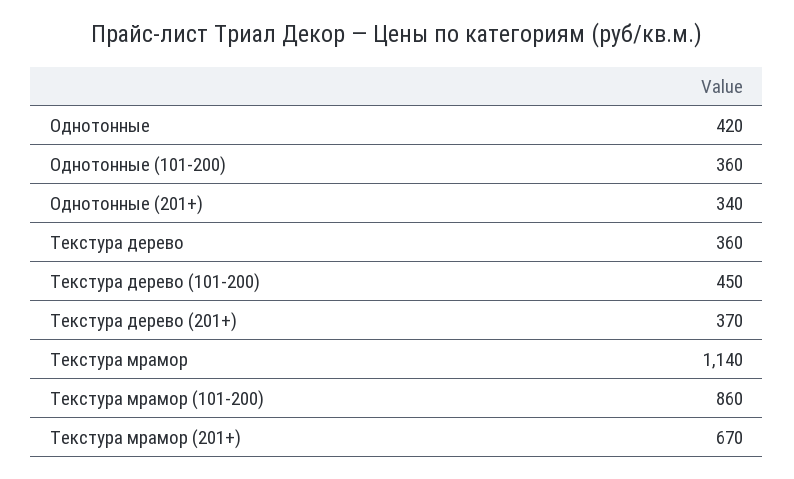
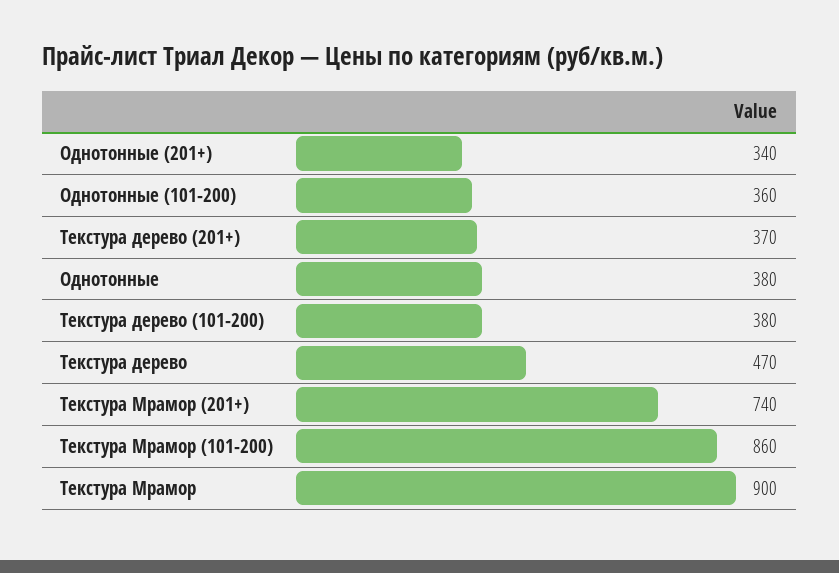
Однотонные: 420 -> 380
Текстура дерево: 360 -> 470
Текстура дерево (101-200): 450 -> 380
Текстура мрамор: 1140 -> 900
Текстура мрамор (201+): 670 -> 740

